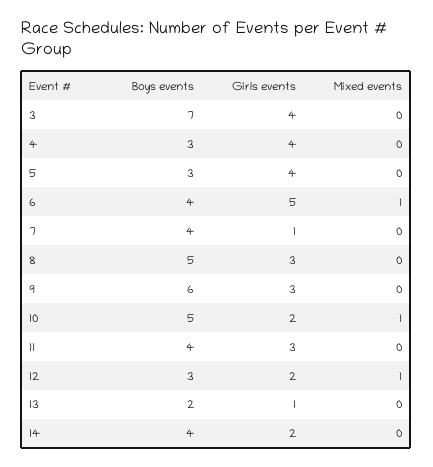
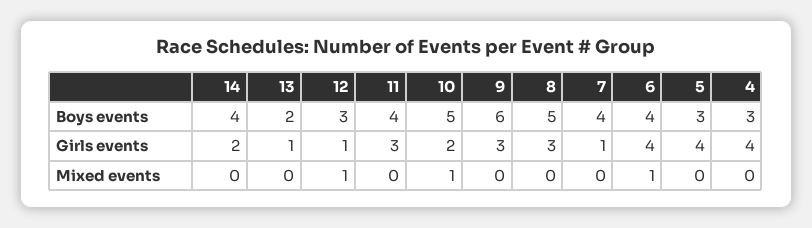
Boys events, 3: 7 -> none
Girls events, 3: 4 -> none
Mixed events, 3: 0 -> none
Girls events, 6: 5 -> 4
Girls events, 12: 2 -> 1

